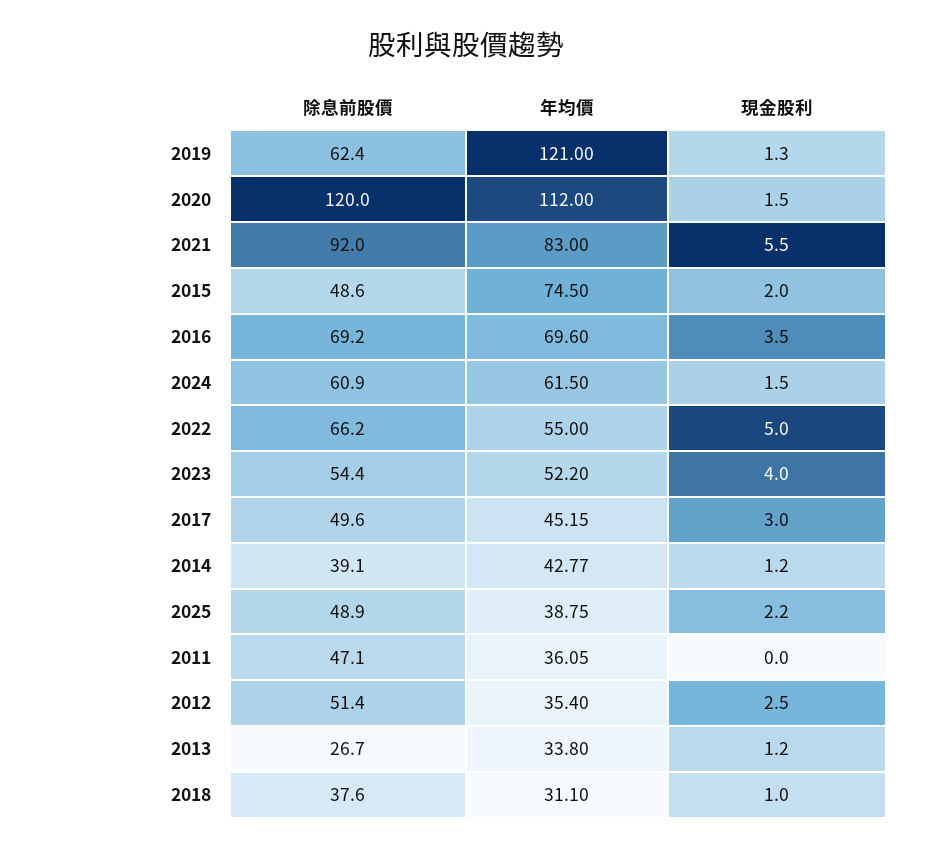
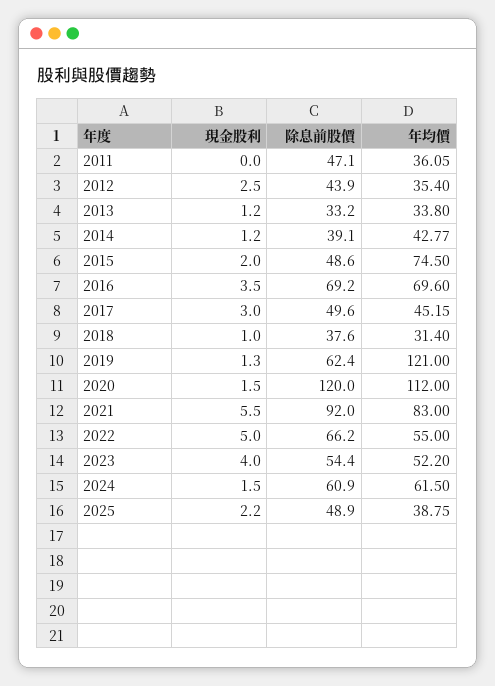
除息前股價, 2012: 51.4 -> 43.9
除息前股價, 2013: 26.7 -> 33.2
年均價, 2018: 31.1 -> 31.4

